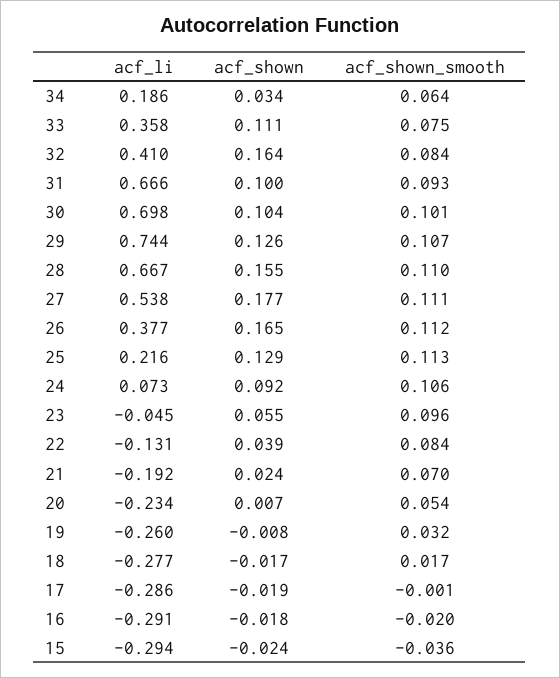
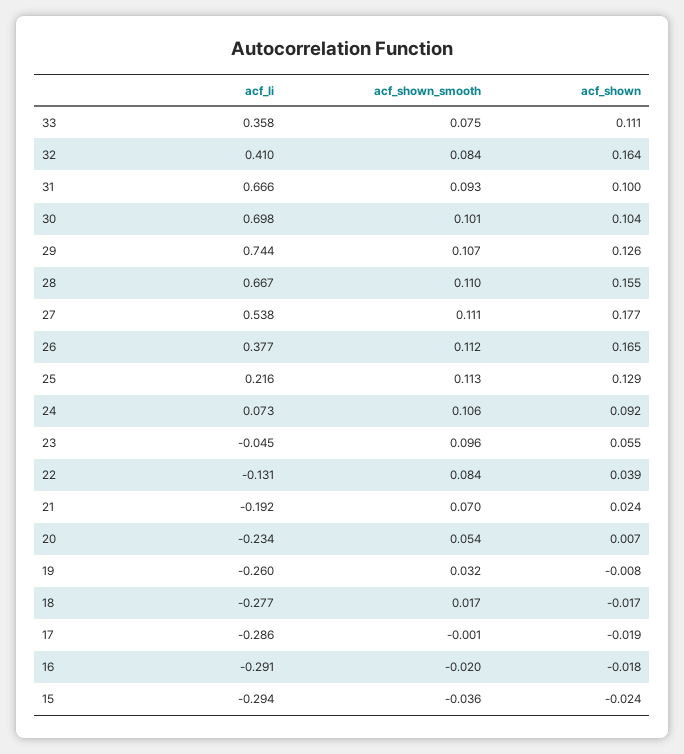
acf_li, 34: 0.186 -> none
acf_shown, 34: 0.034 -> none
acf_shown_smooth, 34: 0.064 -> none

